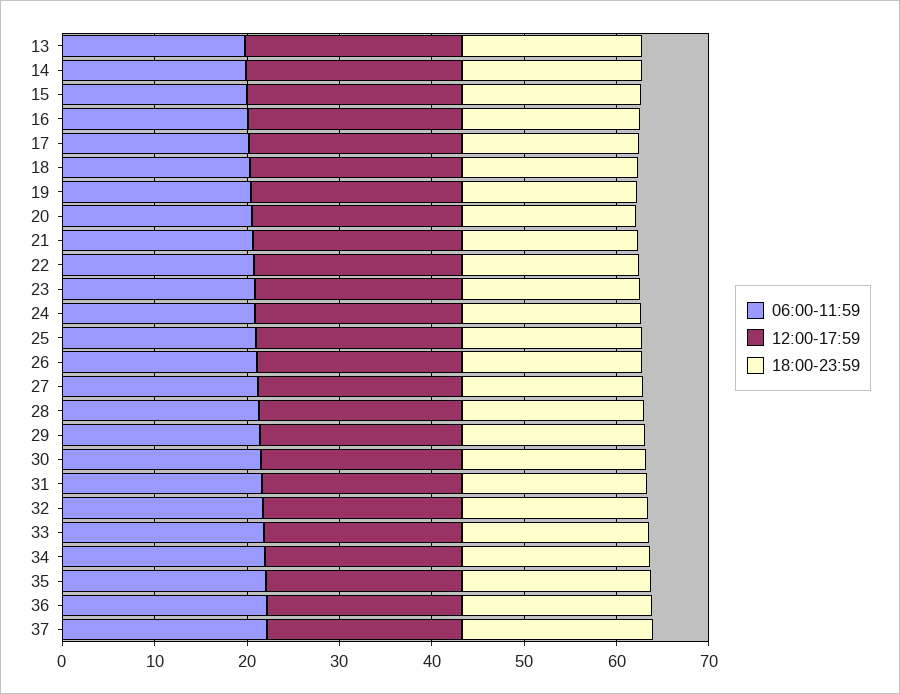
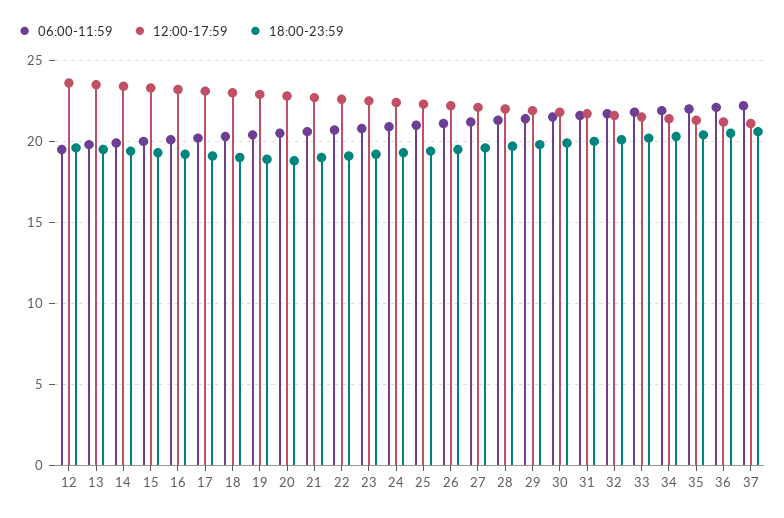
06:00-11:59, 12: none -> 19.5
12:00-17:59, 12: none -> 23.5
18:00-23:59, 12: none -> 19.5

